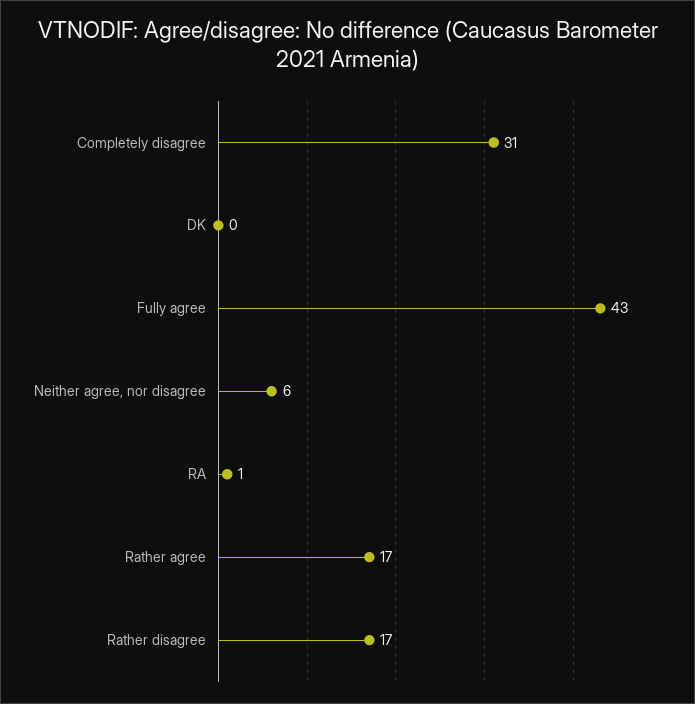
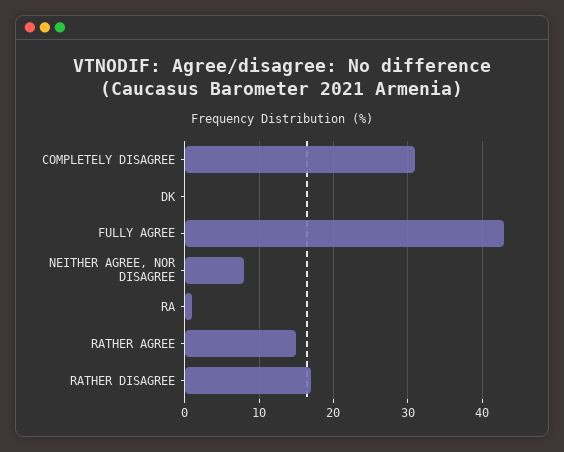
Neither agree, nor disagree: 6 -> 8
Rather agree: 17 -> 15

